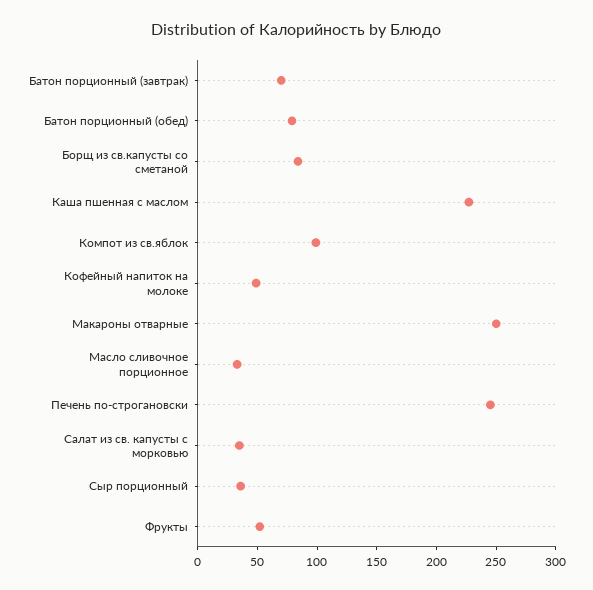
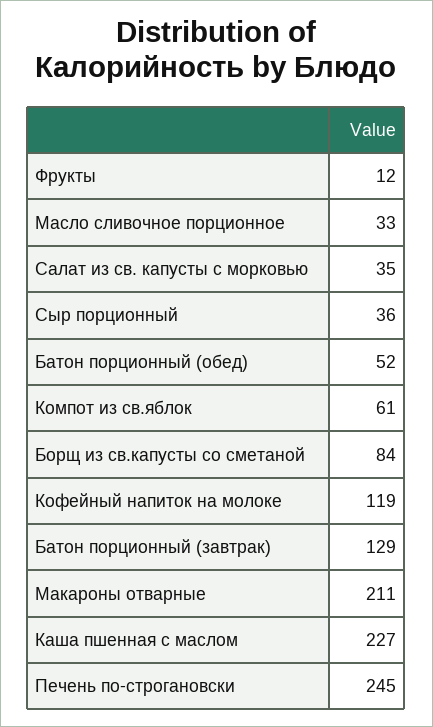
Батон порционный (завтрак): 70 -> 129
Батон порционный (обед): 80 -> 52
Компот из св.яблок: 100 -> 61
Кофейный напиток на молоке: 50 -> 119
Макароны отварные: 250 -> 211
Фрукты: 50 -> 12

